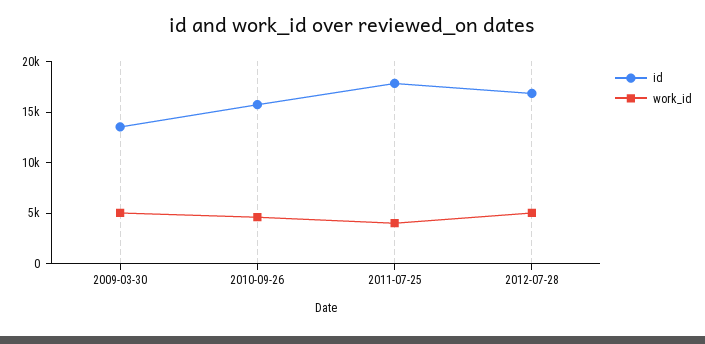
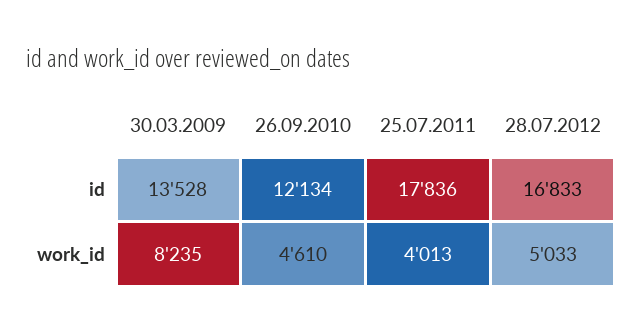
work_id, 2009-03-30: 5000 -> 8235
id, 2010-09-26: 16000 -> 12134

